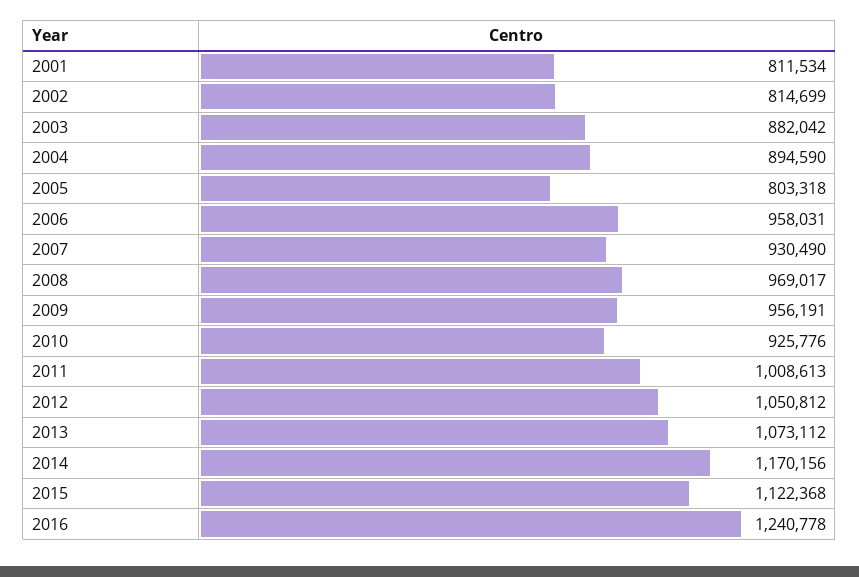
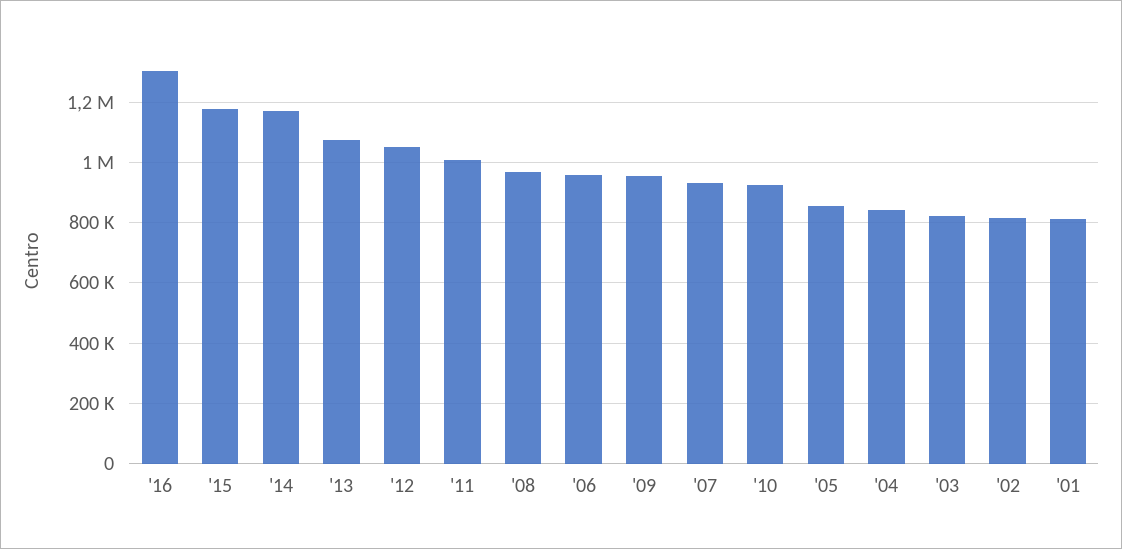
2003: 882042 -> 820000
2004: 894590 -> 840000
2005: 803318 -> 860000
2015: 1122368 -> 1180000
2016: 1240778 -> 1300000

